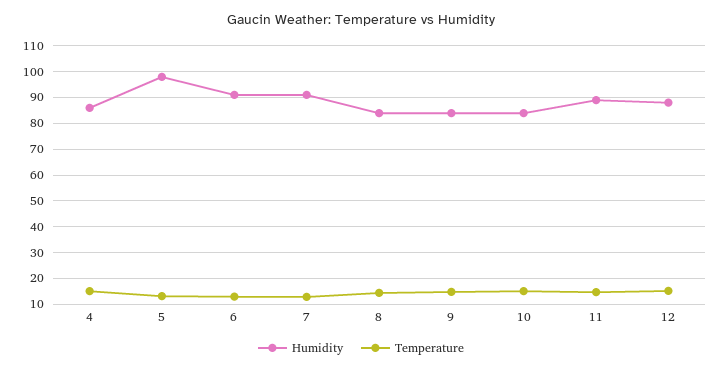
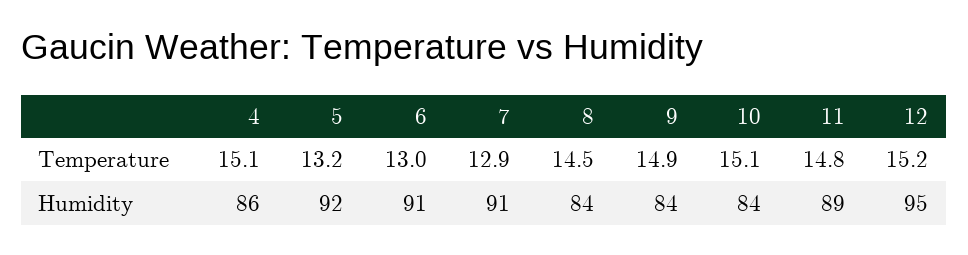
Humidity, 5: 97.5 -> 92
Humidity, 12: 87.5 -> 95

